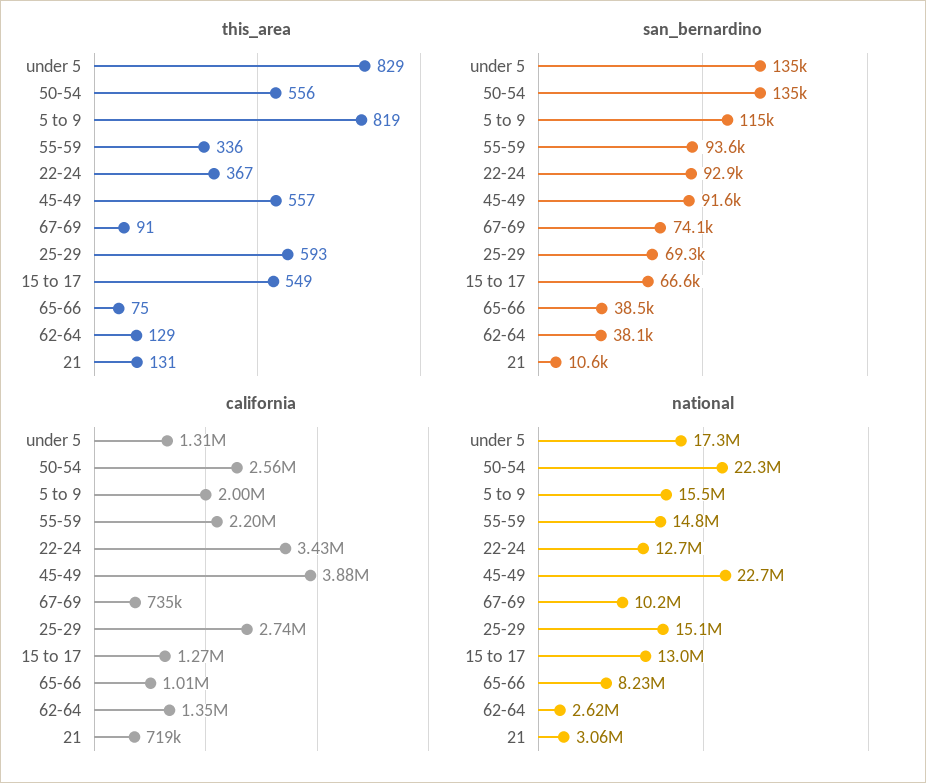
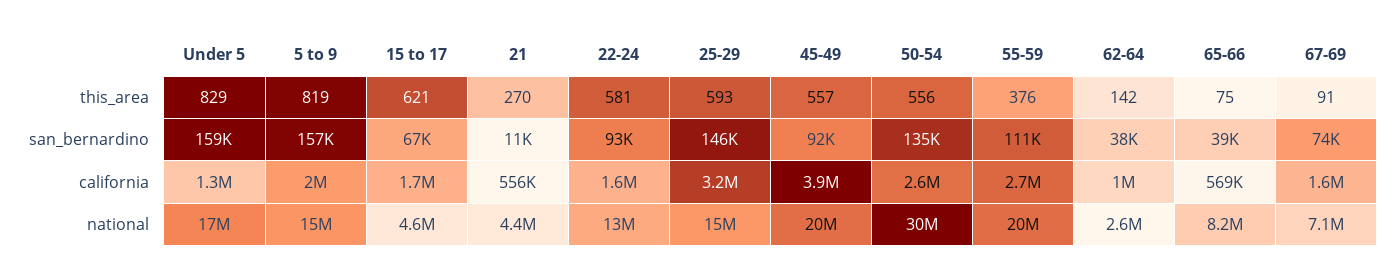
this_area, 55-59: 336 -> 376
this_area, 22-24: 367 -> 581
this_area, 15 to 17: 549 -> 621
this_area, 62-64: 129 -> 142
this_area, 21: 131 -> 270
san_bernardino, under 5: 135000 -> 159000
san_bernardino, 5 to 9: 115000 -> 157000
san_bernardino, 55-59: 93600 -> 111000
san_bernardino, 25-29: 69300 -> 146000
california, 55-59: 2200000 -> 2700000
california, 22-24: 3430000 -> 1600000
california, 67-69: 735000 -> 1600000
california, 25-29: 2740000 -> 3200000
california, 15 to 17: 1270000 -> 1700000
california, 65-66: 1010000 -> 569000
california, 62-64: 1350000 -> 1000000
california, 21: 719000 -> 556000
national, 50-54: 22300000 -> 30000000
national, 55-59: 14800000 -> 20000000
national, 45-49: 22700000 -> 20000000
national, 67-69: 10200000 -> 7100000
national, 15 to 17: 13000000 -> 4600000
national, 21: 3060000 -> 4400000

